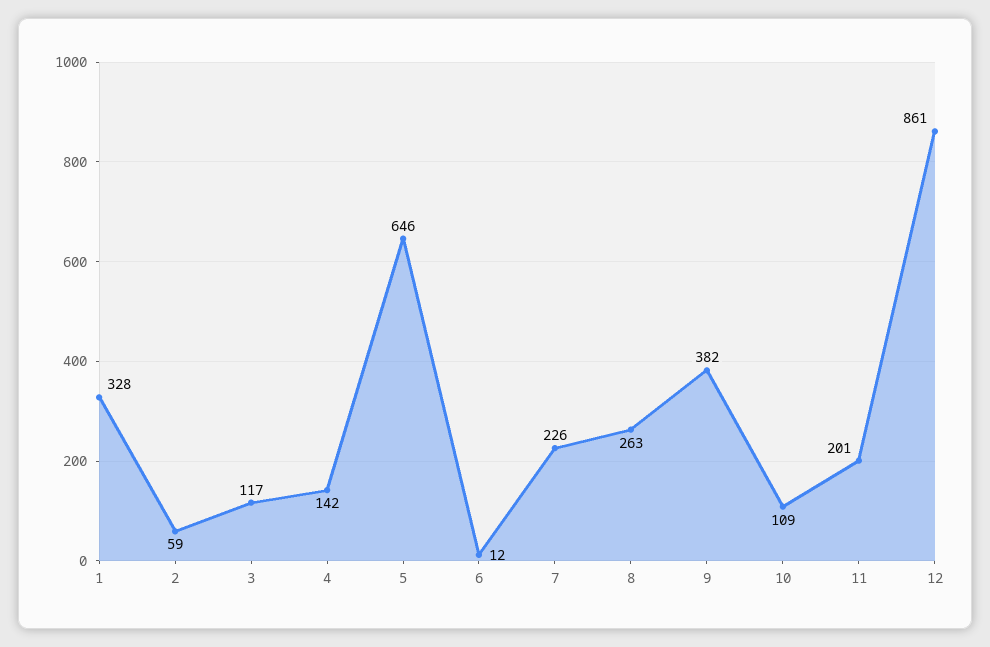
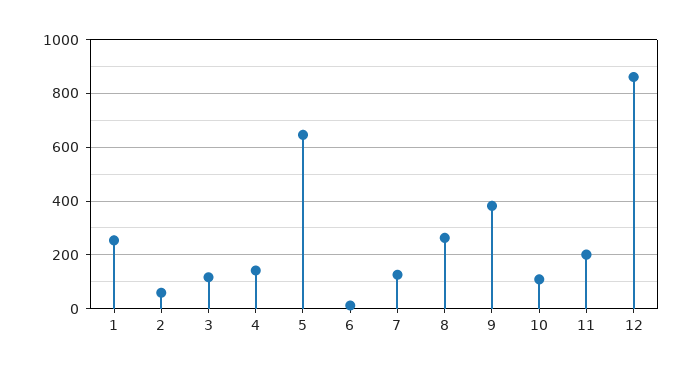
1: 328 -> 250
7: 226 -> 125

